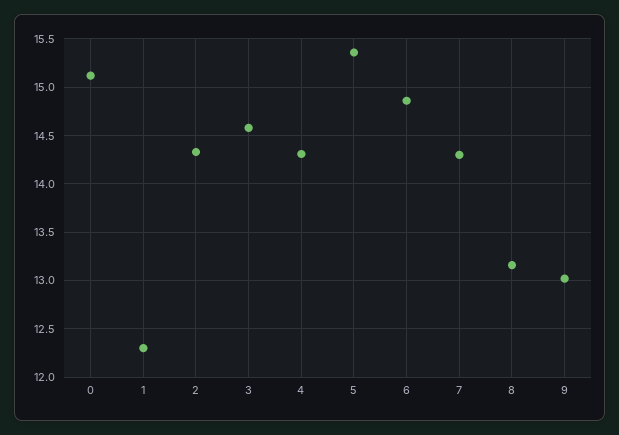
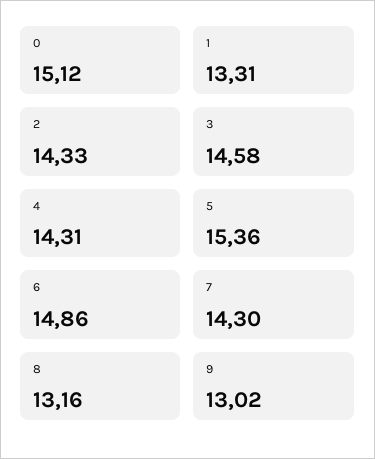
1: 12.3 -> 13.31

